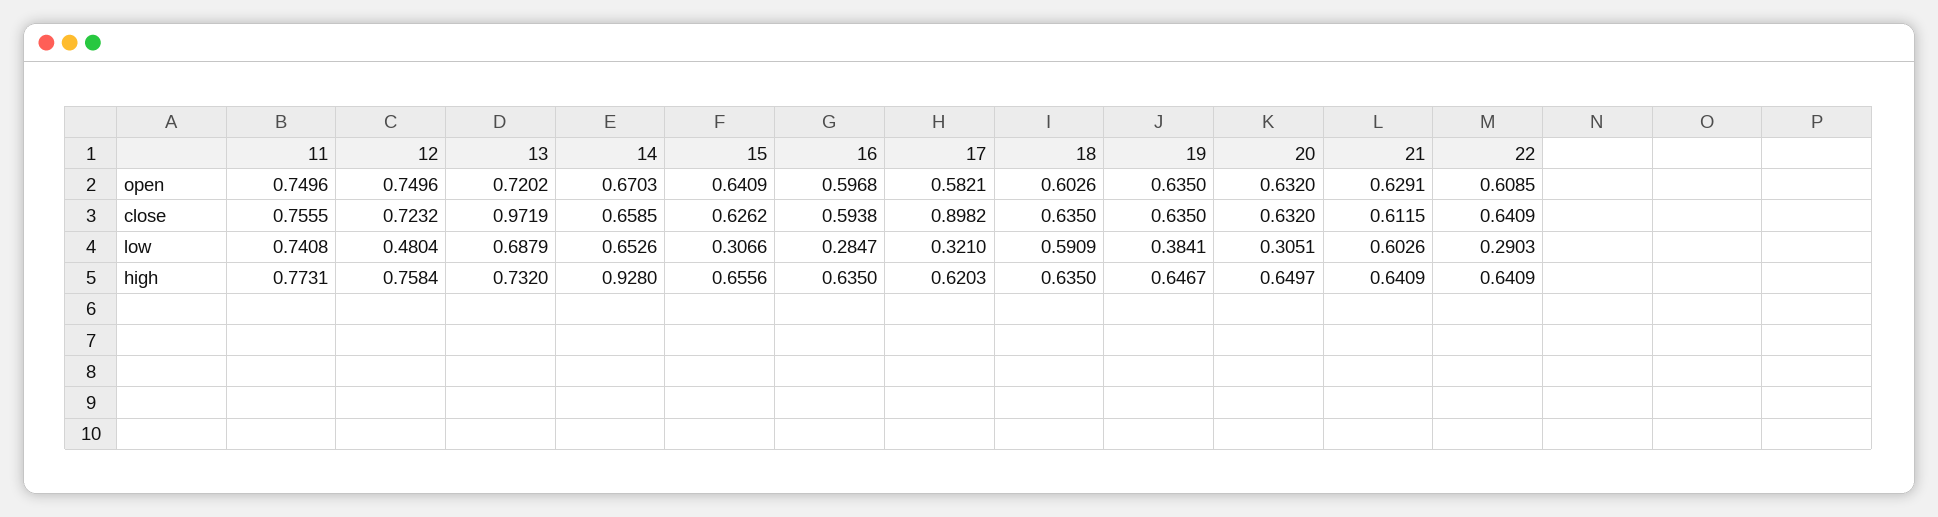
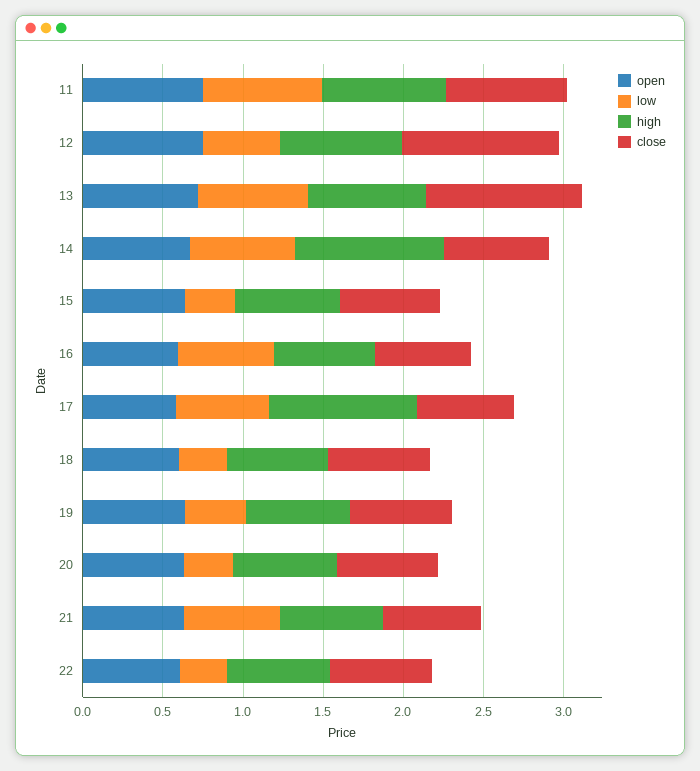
close, 12: 0.7232 -> 1
close, 17: 0.8982 -> 0.6
low, 16: 0.2847 -> 0.6
low, 17: 0.321 -> 0.6
low, 18: 0.5909 -> 0.3
high, 17: 0.6203 -> 0.9

